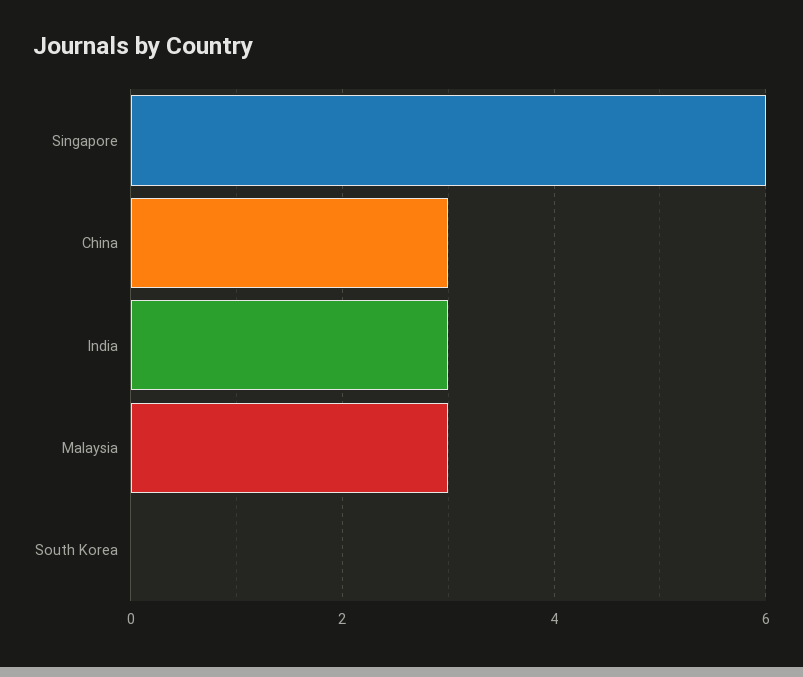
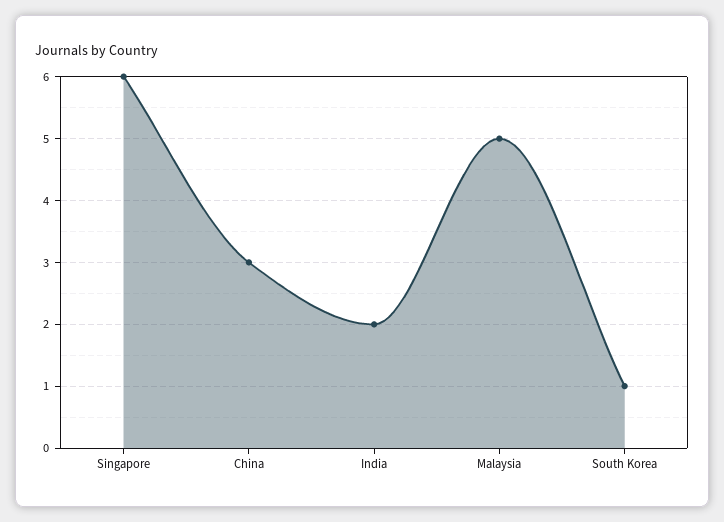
India: 3 -> 2
Malaysia: 3 -> 5
South Korea: 0 -> 1

